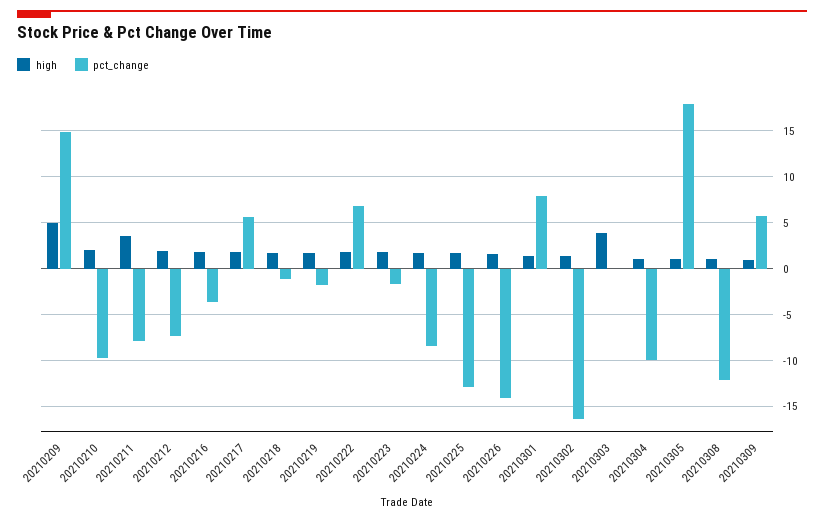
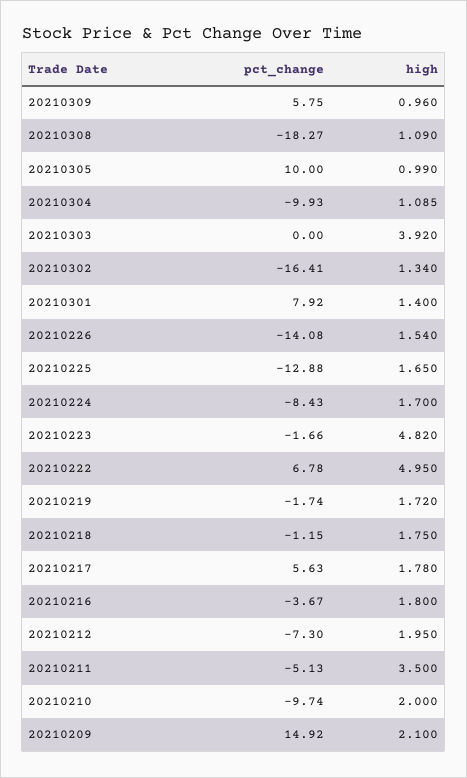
high, 20210209: 5 -> 2.1
pct_change, 20210211: -8 -> -5.13
high, 20210222: 2 -> 4.95
high, 20210223: 2 -> 4.82
pct_change, 20210305: 18 -> 10
pct_change, 20210308: -12 -> -18.27

